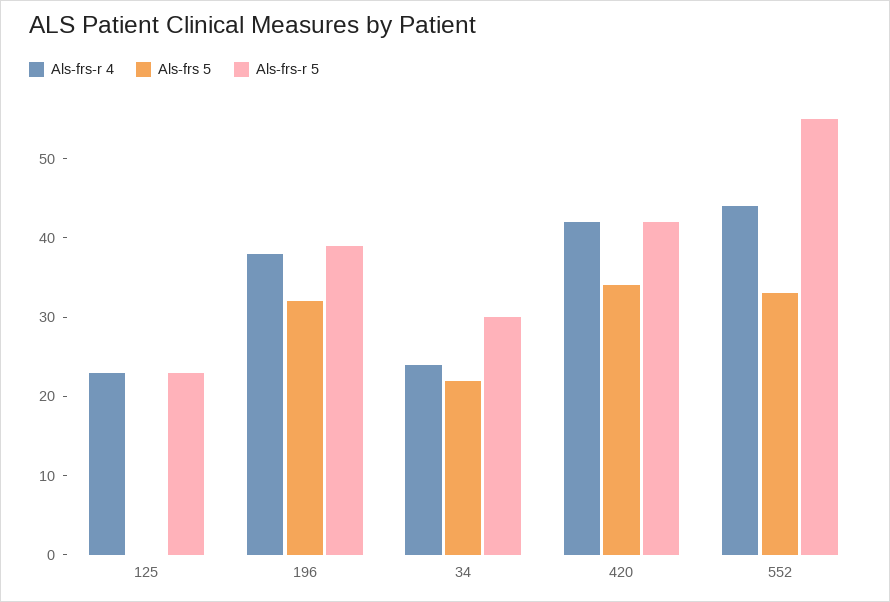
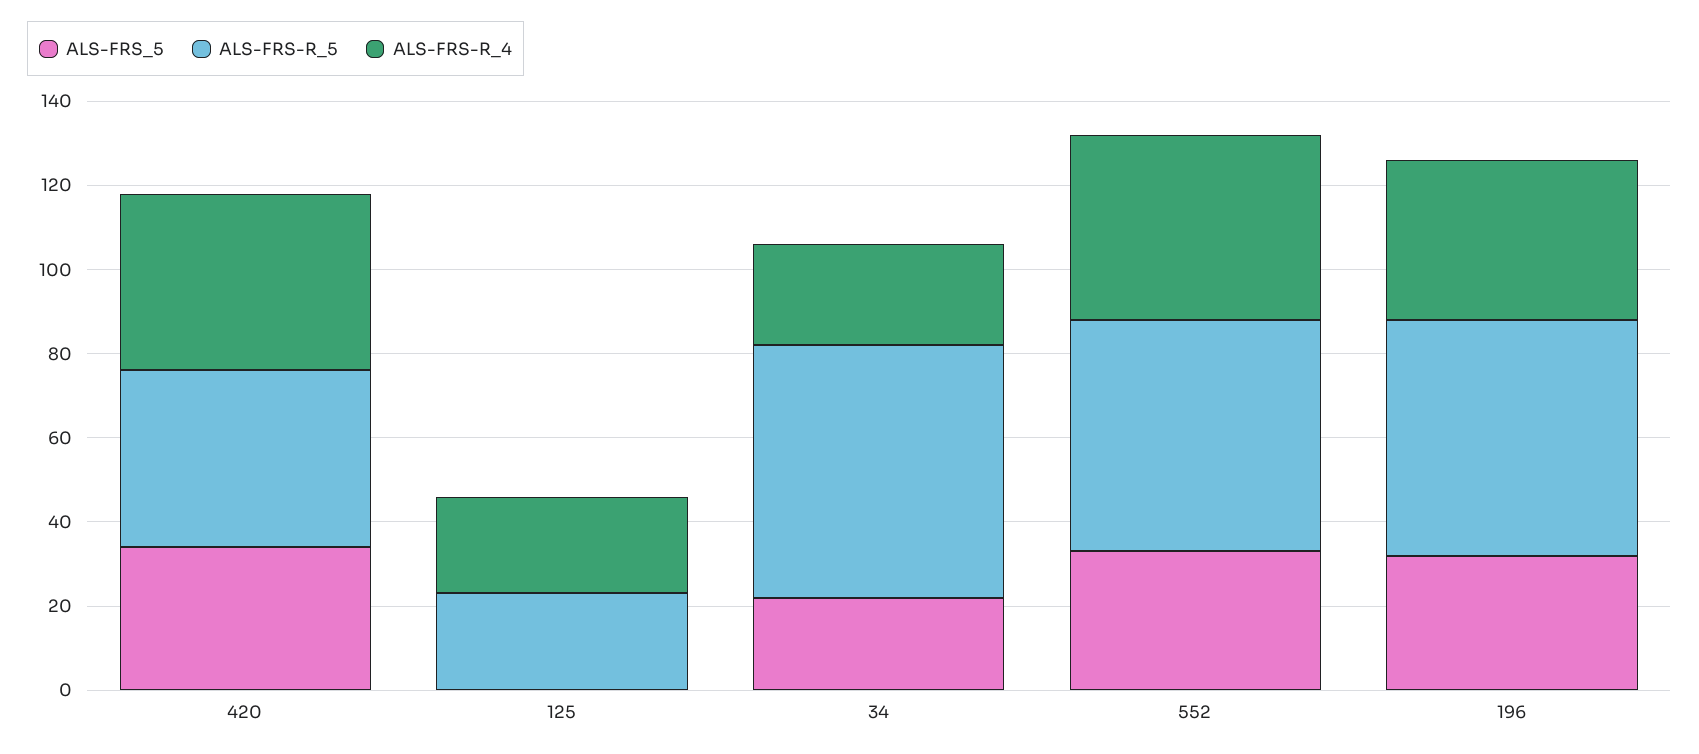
Als-frs-r 5, 196: 40 -> 55
Als-frs-r 5, 34: 30 -> 60

